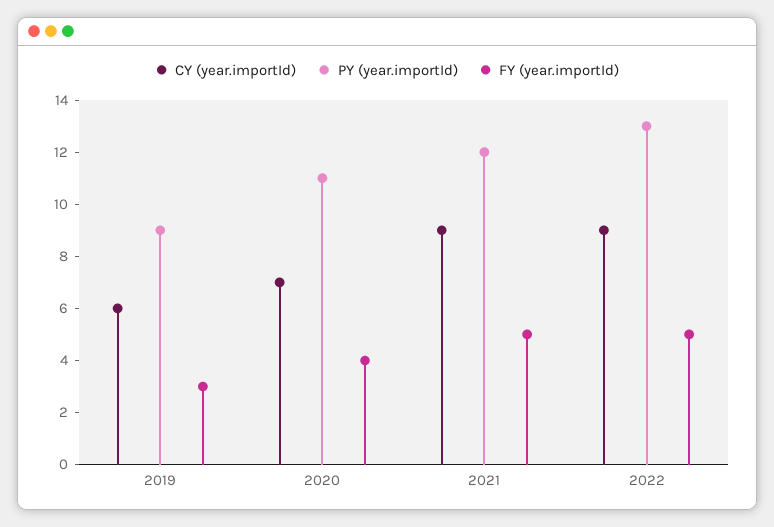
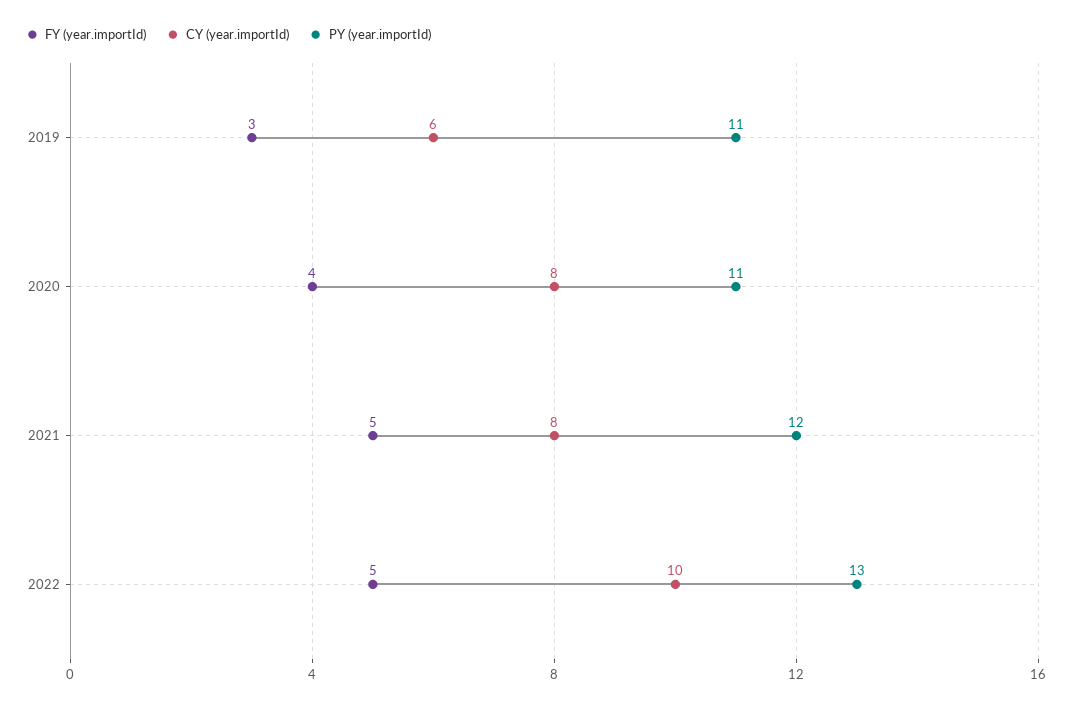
PY (year.importId), 2019: 9 -> 11
CY (year.importId), 2020: 7 -> 8
CY (year.importId), 2021: 9 -> 8
CY (year.importId), 2022: 9 -> 10

